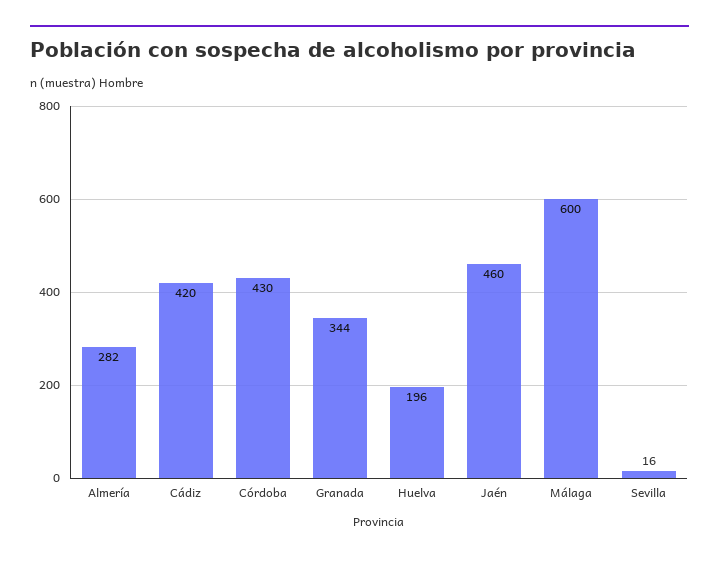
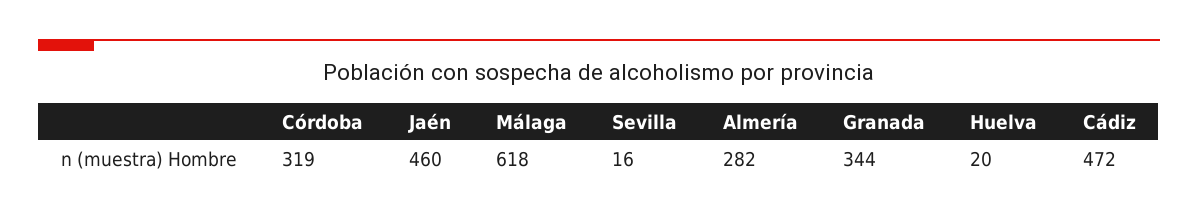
Cádiz: 420 -> 472
Córdoba: 430 -> 319
Huelva: 196 -> 20
Málaga: 600 -> 618

